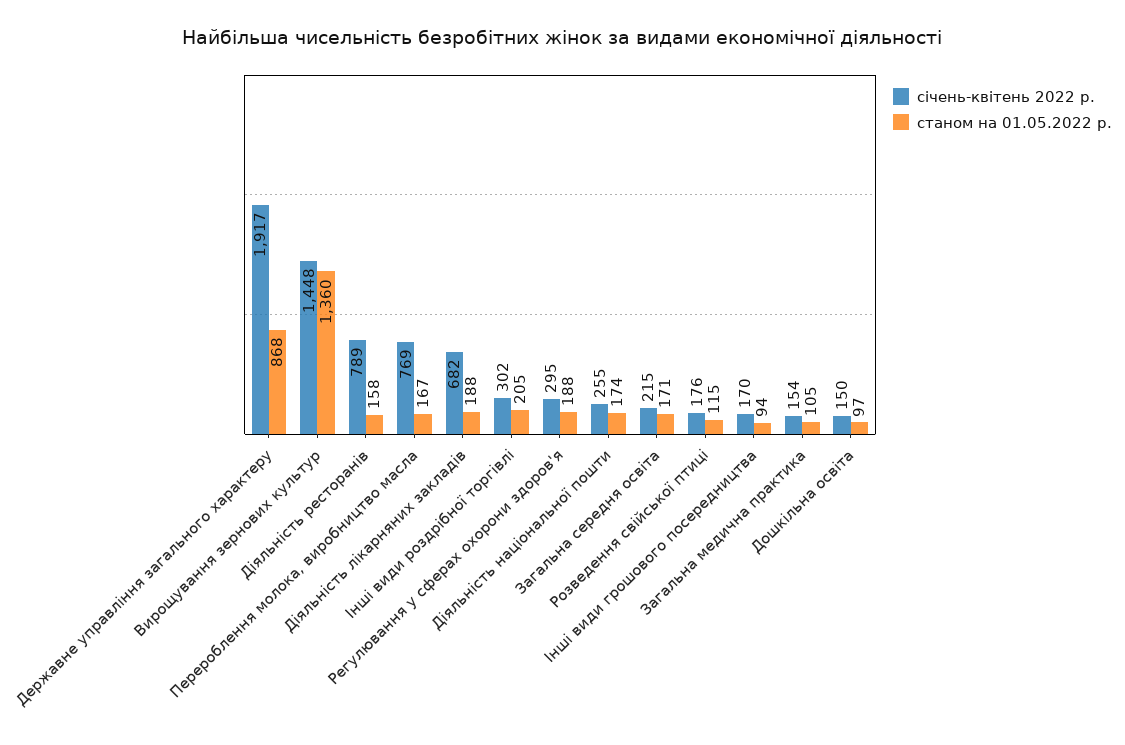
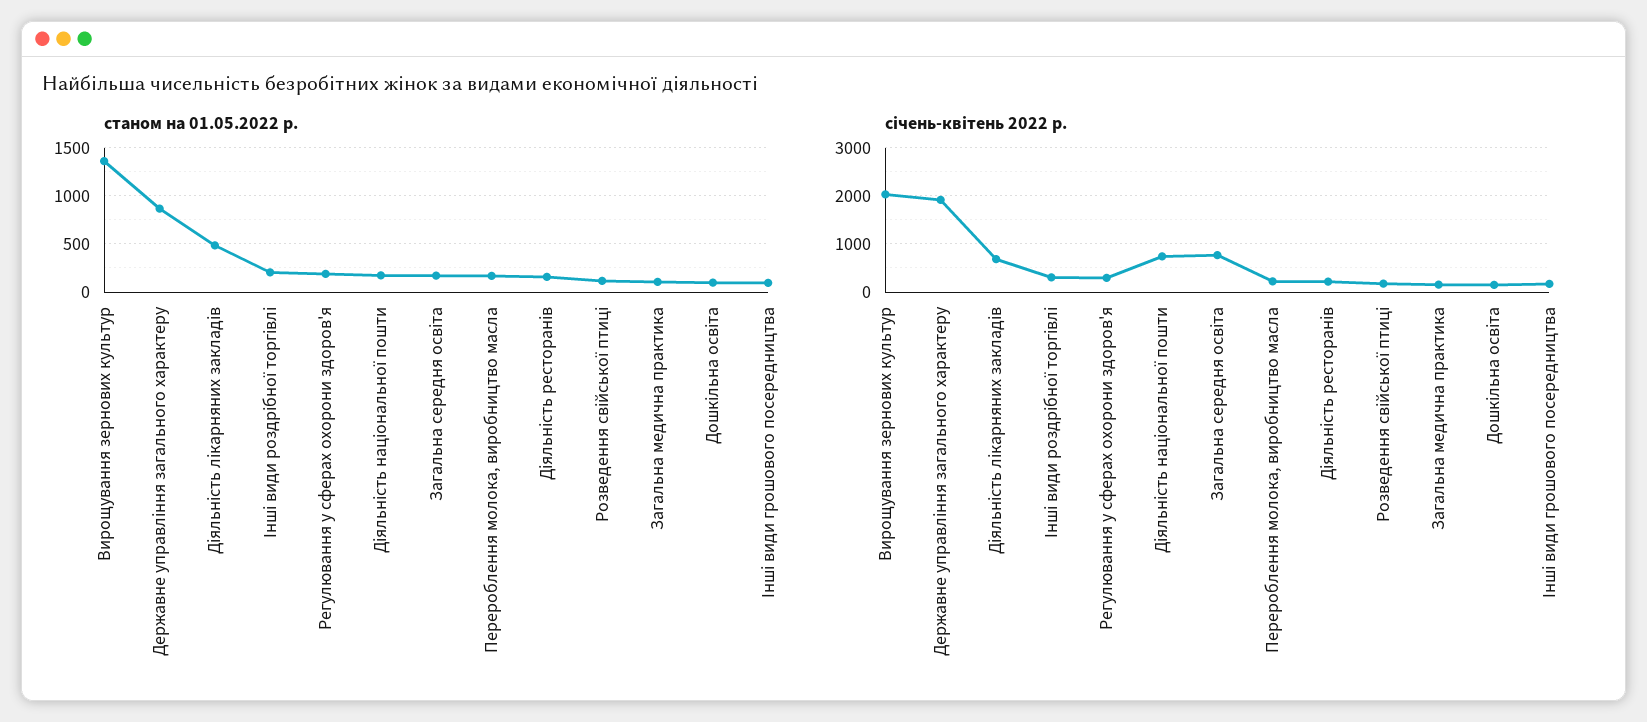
січень-квітень 2022 р., Вирощування зернових культур: 1448 -> 2000
січень-квітень 2022 р., Діяльність ресторанів: 789 -> 200
січень-квітень 2022 р., Перероблення молока, виробництво масла: 769 -> 200
станом на 01.05.2022 р., Діяльність лікарняних закладів: 188 -> 500
січень-квітень 2022 р., Діяльність національної пошти: 255 -> 800
січень-квітень 2022 р., Загальна середня освіта: 215 -> 800

